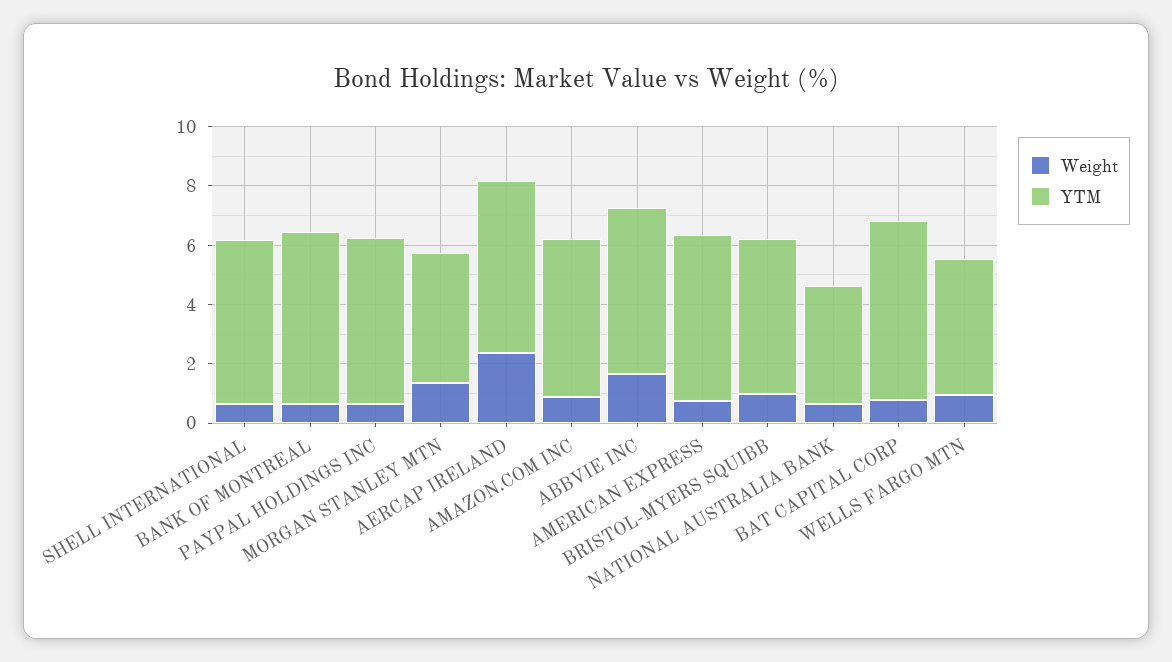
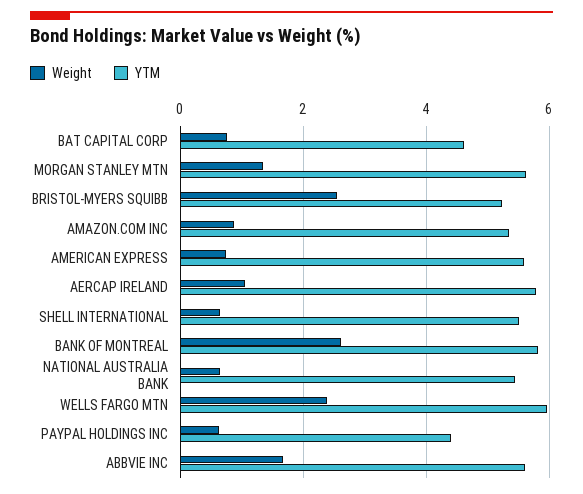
Weight, BANK OF MONTREAL: 0.5 -> 2.6
YTM, PAYPAL HOLDINGS INC: 5.5 -> 4.4
YTM, MORGAN STANLEY MTN: 4.5 -> 5.6
Weight, AERCAP IRELAND: 2.5 -> 1
Weight, BRISTOL-MYERS SQUIBB: 1 -> 2.6
YTM, NATIONAL AUSTRALIA BANK: 4 -> 5.4
YTM, BAT CAPITAL CORP: 6 -> 4.6
Weight, WELLS FARGO MTN: 1 -> 2.4
YTM, WELLS FARGO MTN: 4.5 -> 6

